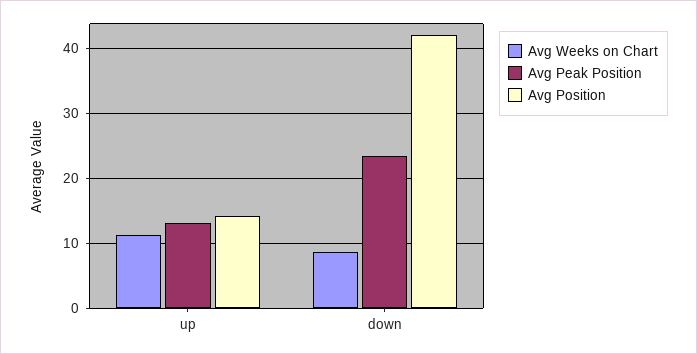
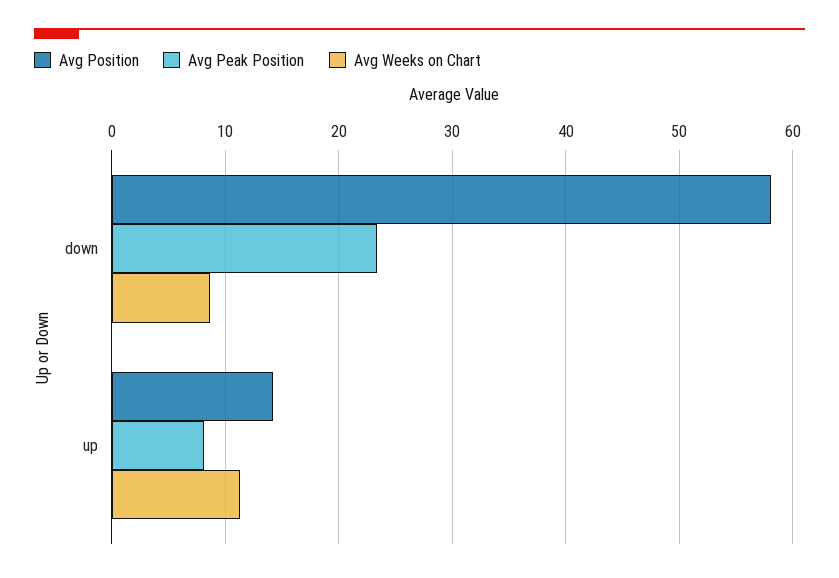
Avg Peak Position, up: 13 -> 8
Avg Position, down: 42 -> 58

